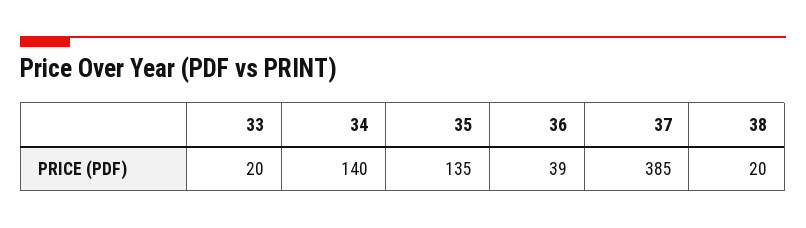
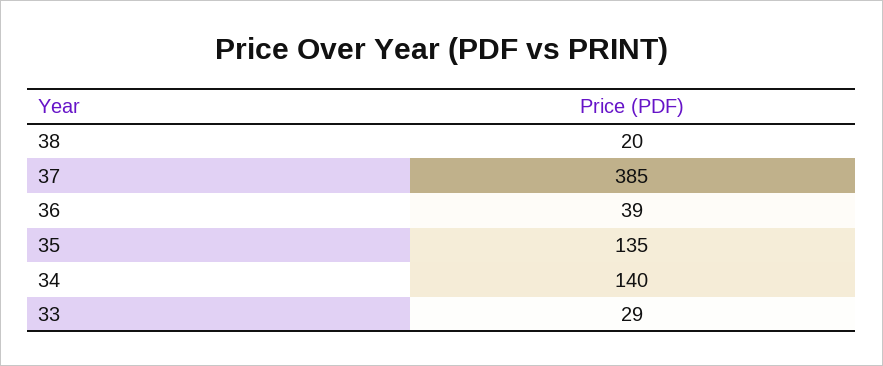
33: 20 -> 29

